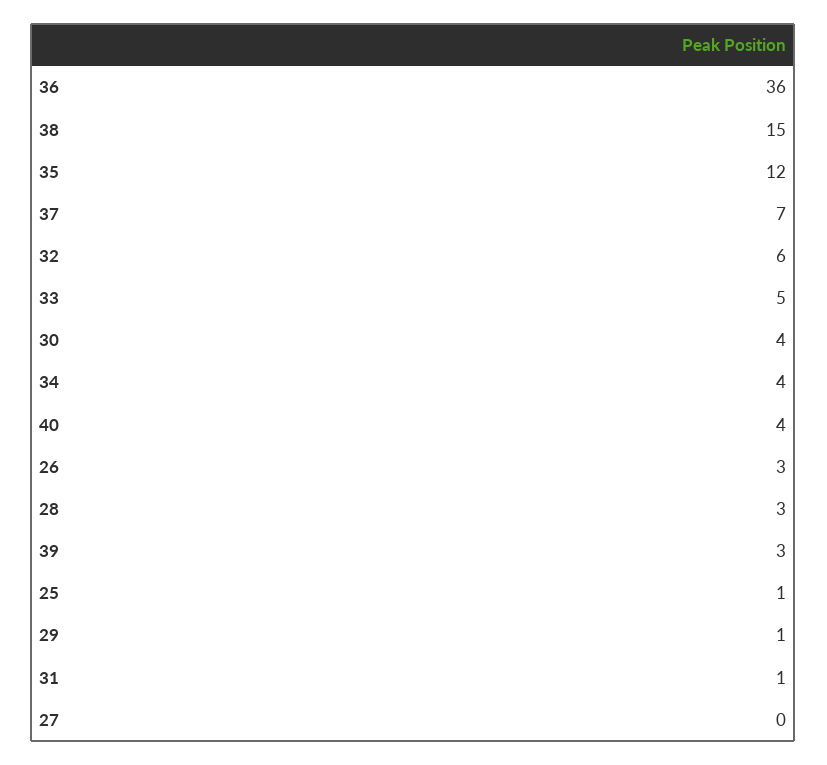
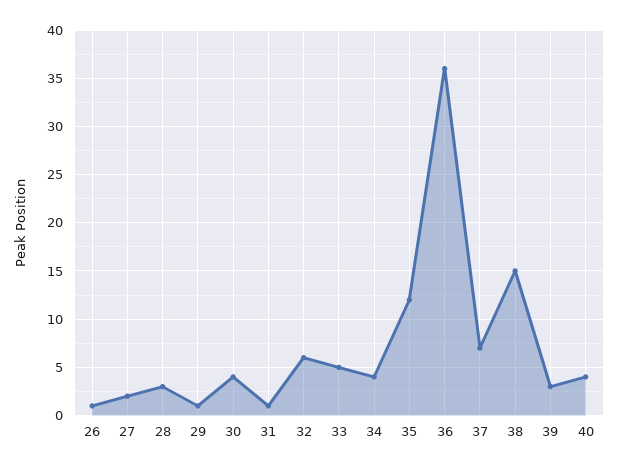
26: 3 -> 1
25: 1 -> none
27: 0 -> 2

